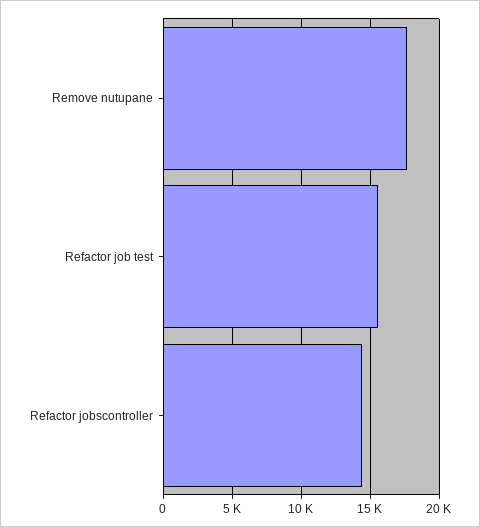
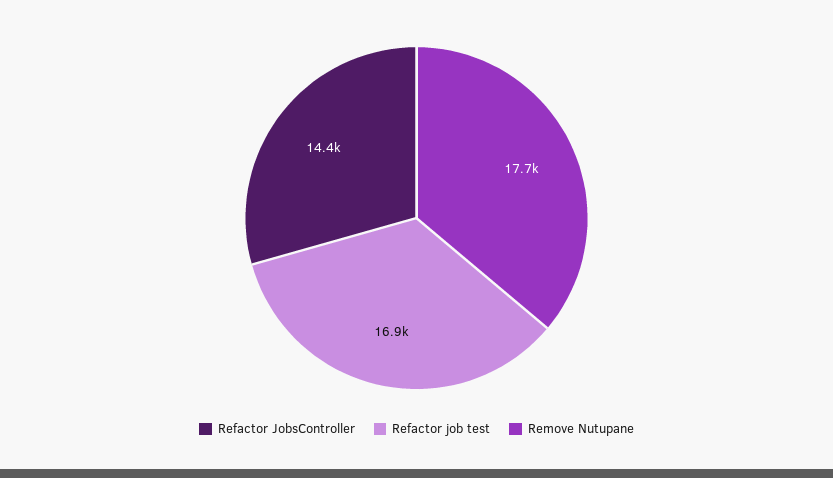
Refactor job test: 15500 -> 16900

